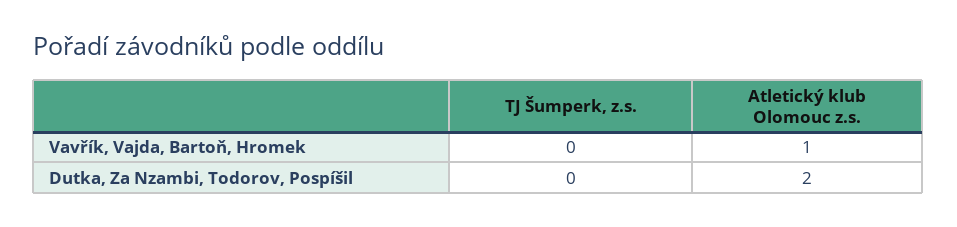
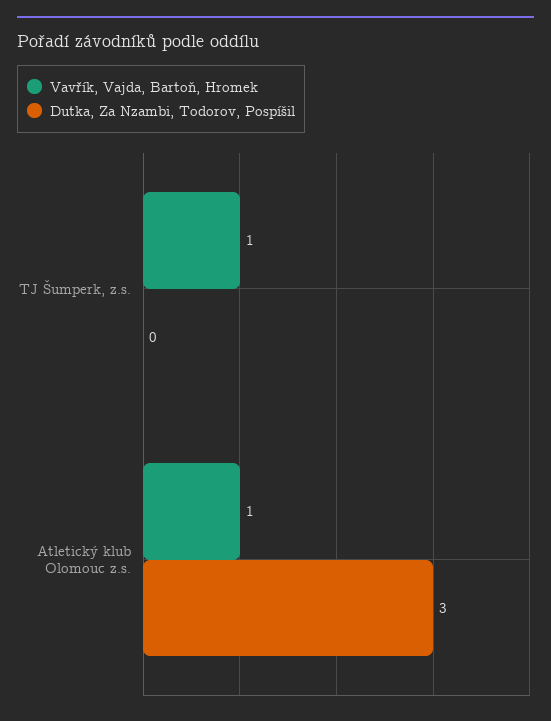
Vavřík, Vajda, Bartoň, Hromek, TJ Šumperk, z.s.: 0 -> 1
Dutka, Za Nzambi, Todorov, Pospíšil, Atletický klub Olomouc z.s.: 2 -> 3

